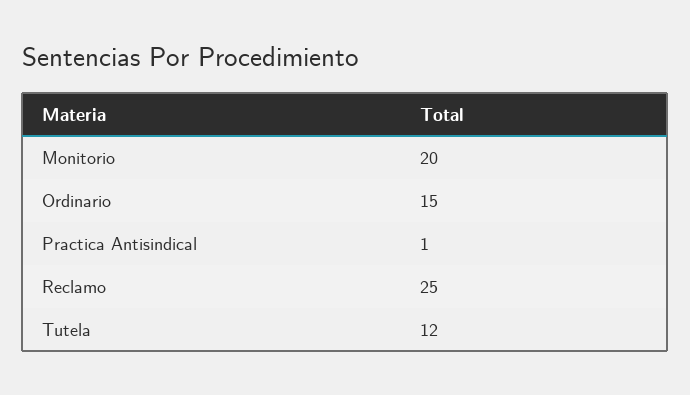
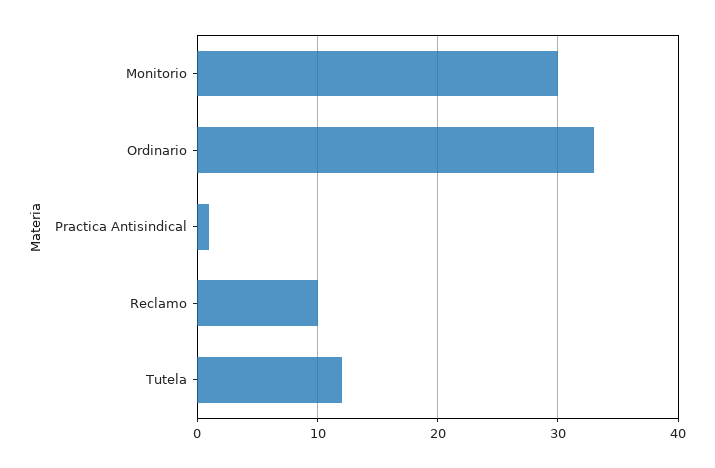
Monitorio: 20 -> 30
Ordinario: 15 -> 33
Reclamo: 25 -> 10

